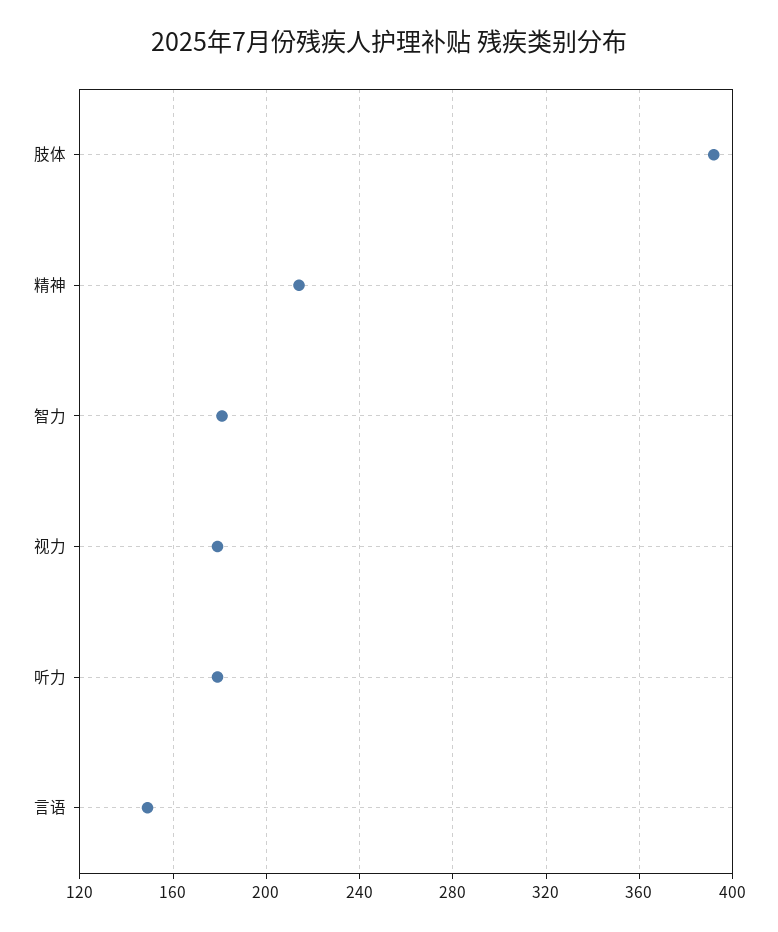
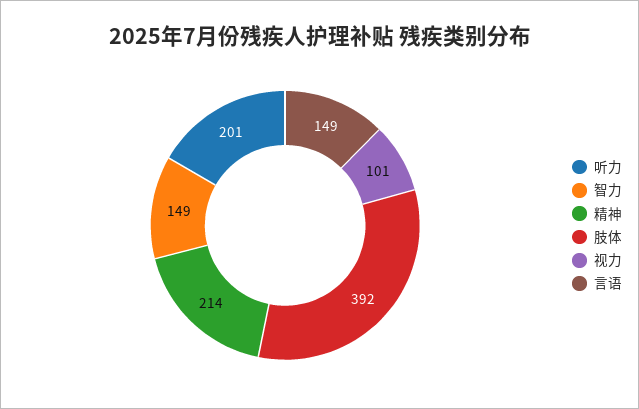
智力: 180 -> 149
视力: 180 -> 101
听力: 180 -> 201

